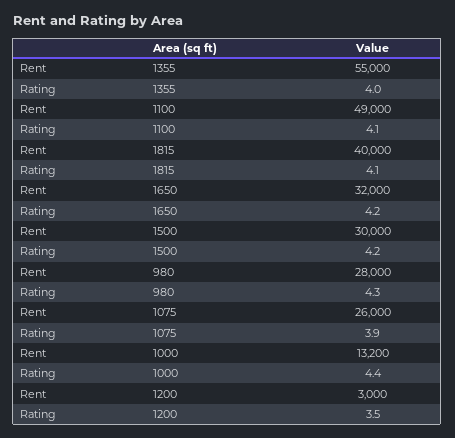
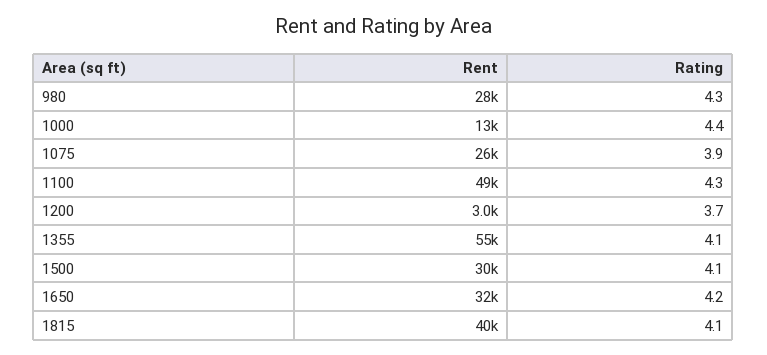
Rating, 1355: 4 -> 4.1
Rating, 1100: 4.1 -> 4.3
Rating, 1500: 4.2 -> 4.1
Rating, 1200: 3.5 -> 3.7

